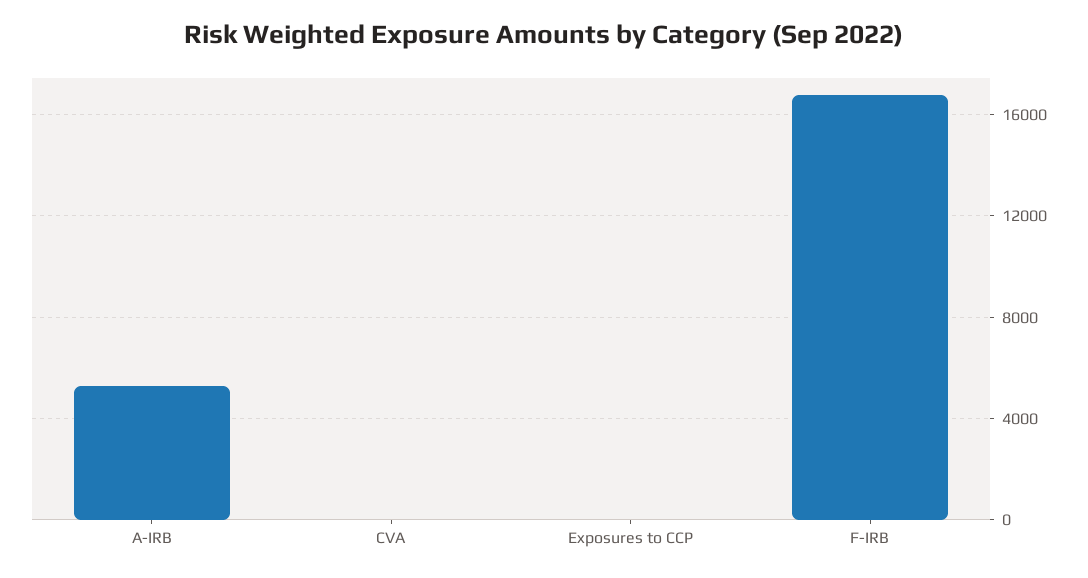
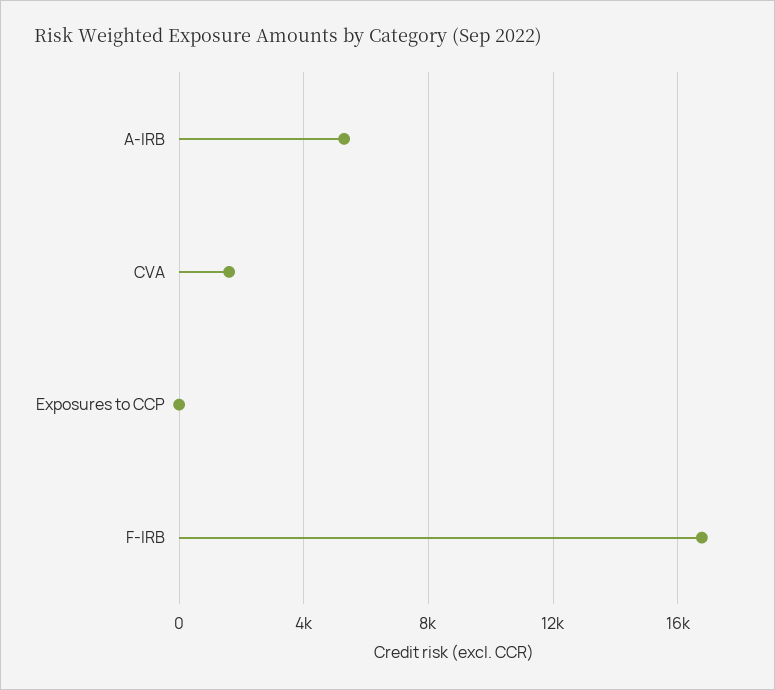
CVA: 0 -> 1500

